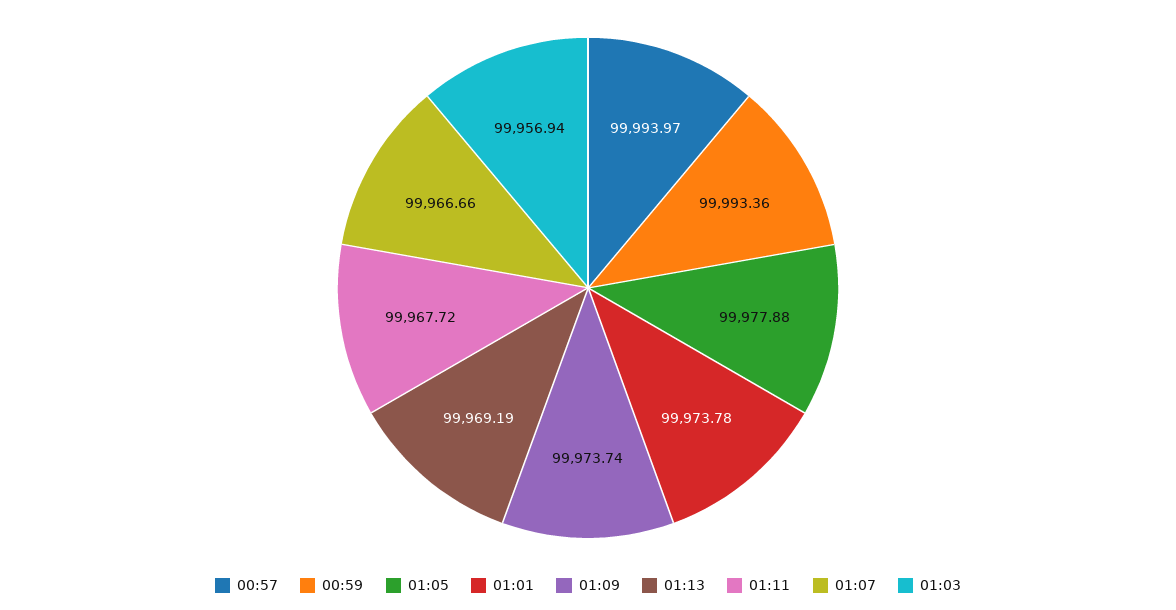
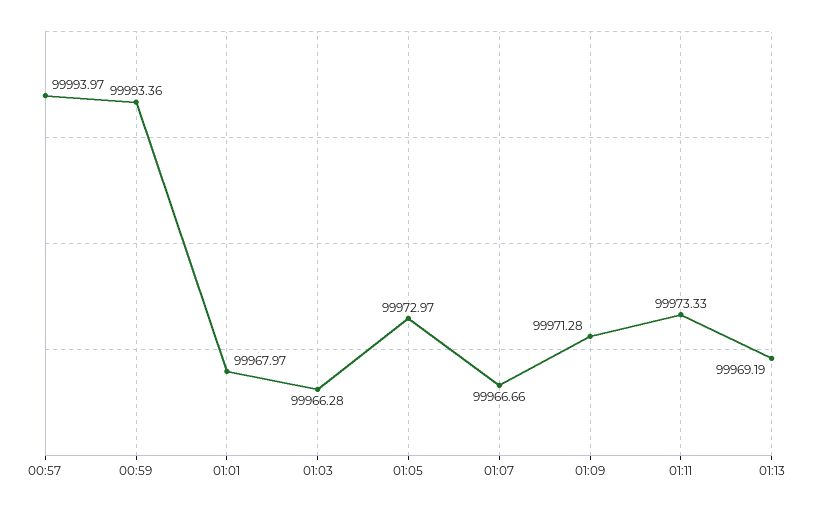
01:05: 99977.88 -> 99972.97
01:01: 99973.78 -> 99967.97
01:09: 99973.74 -> 99971.28
01:11: 99967.72 -> 99973.33
01:03: 99956.94 -> 99966.28

